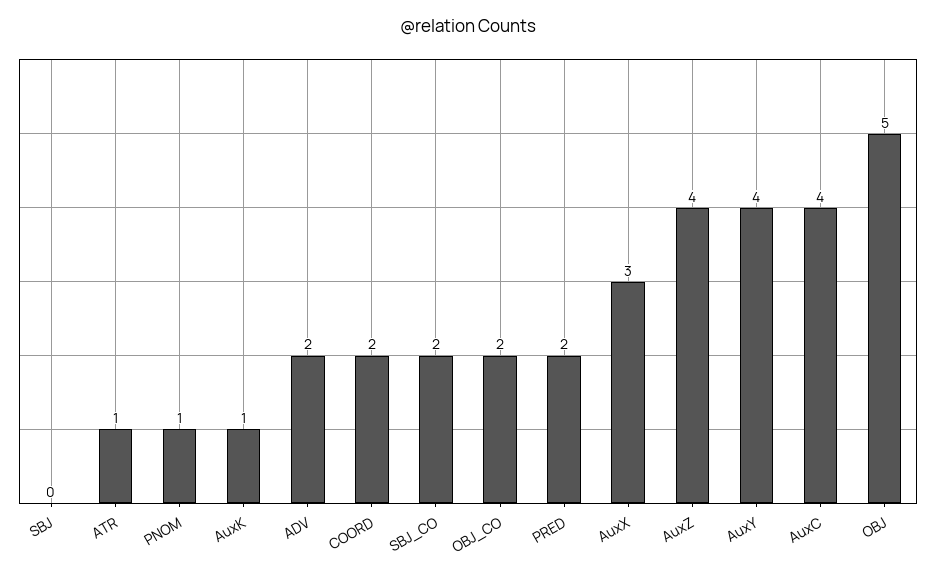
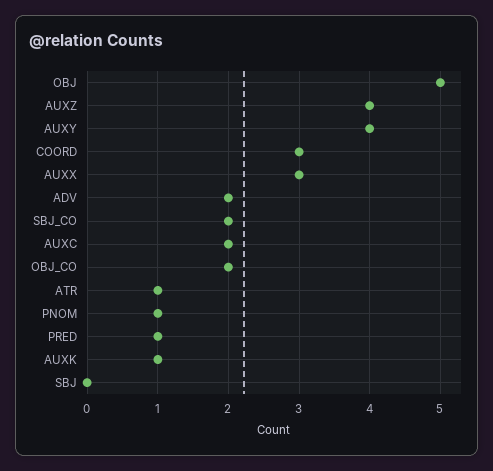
COORD: 2 -> 3
PRED: 2 -> 1
AuxC: 4 -> 2

